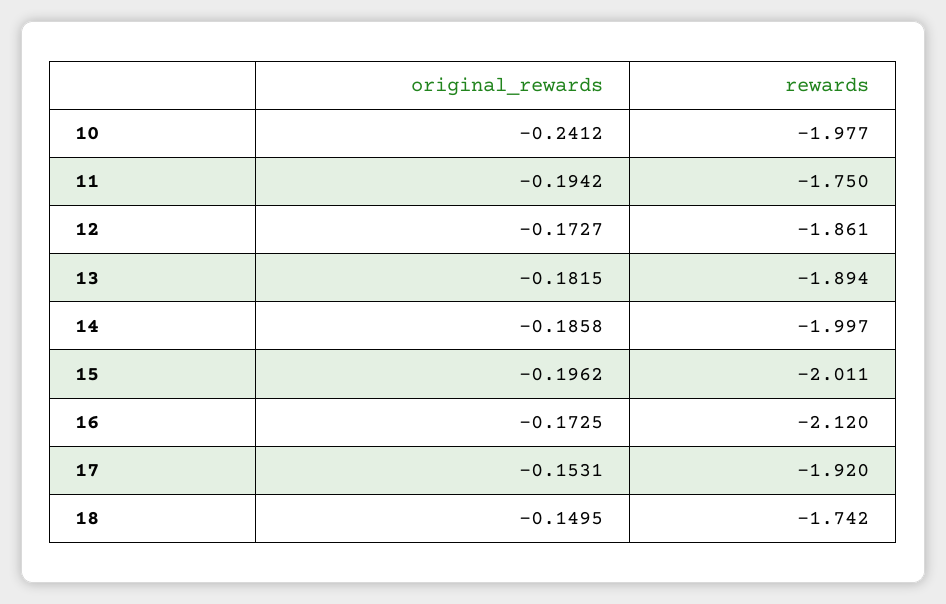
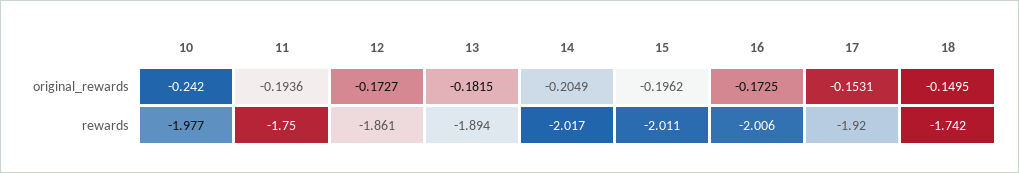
original_rewards, 10: -0.2412 -> -0.242
original_rewards, 11: -0.1942 -> -0.1936
original_rewards, 14: -0.1858 -> -0.2049
rewards, 14: -1.997 -> -2.017
rewards, 16: -2.12 -> -2.006

